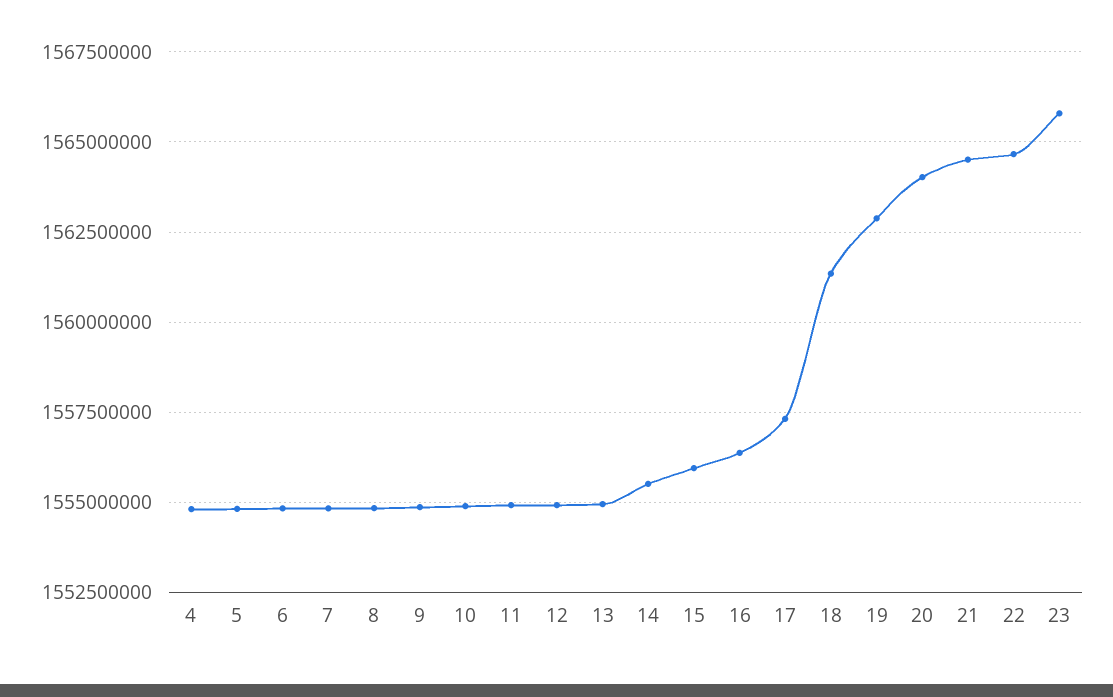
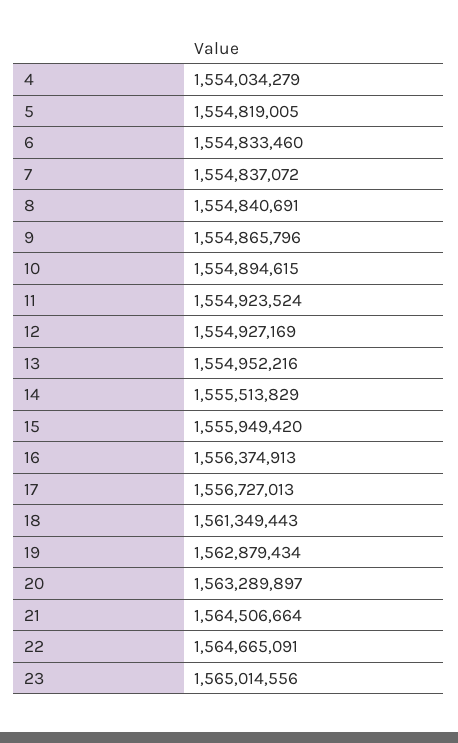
4: 1554750000 -> 1554034279
17: 1557250000 -> 1556727013
20: 1564000000 -> 1563289897
23: 1565750000 -> 1565014556

